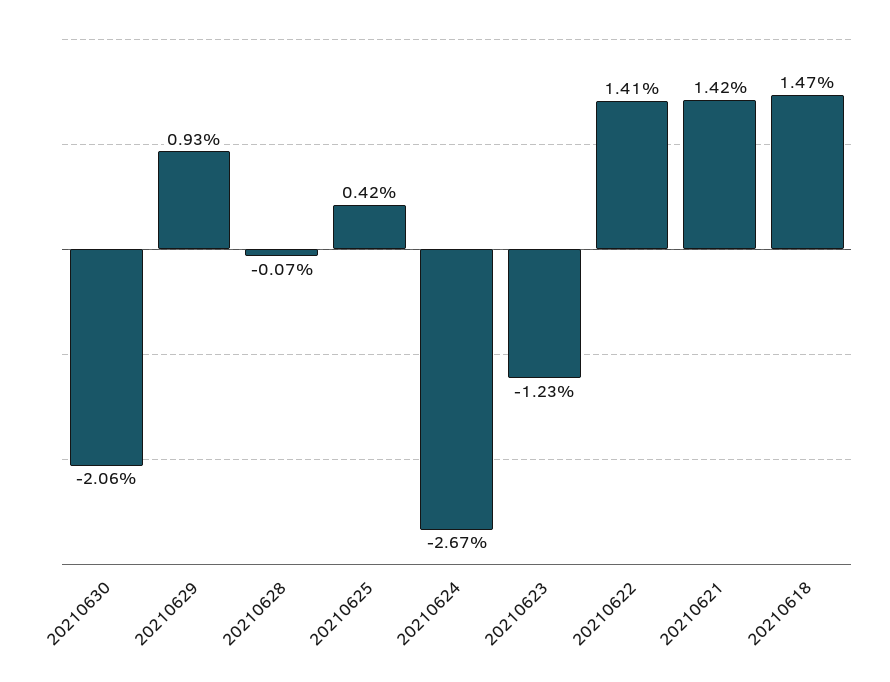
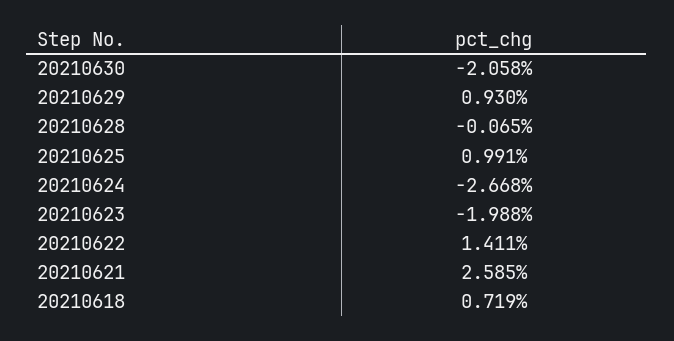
20210625: 0.42 -> 0.991
20210623: -1.23 -> -1.988
20210621: 1.42 -> 2.585
20210618: 1.47 -> 0.719

